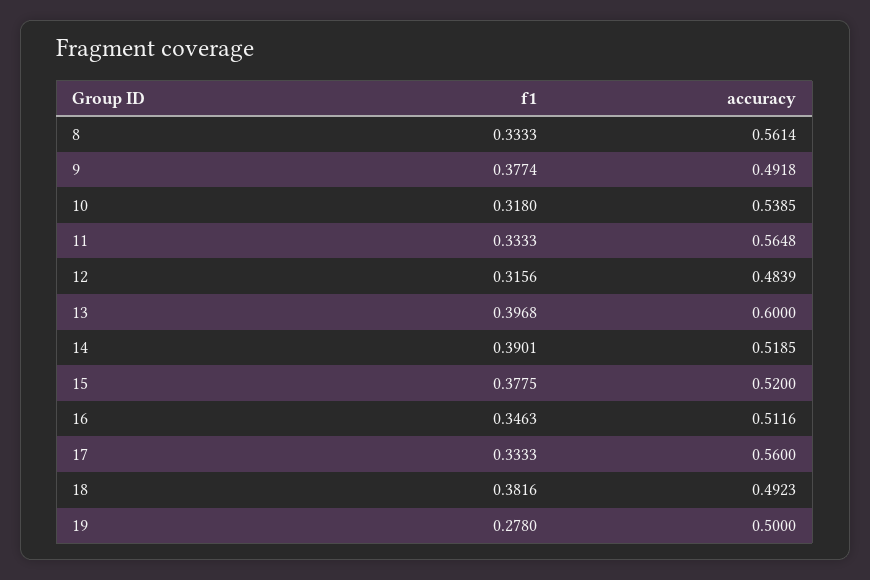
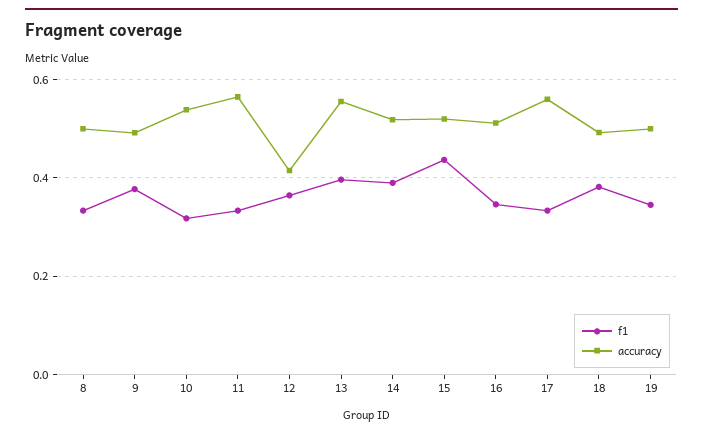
accuracy, 8: 0.5614 -> 0.5
f1, 12: 0.3156 -> 0.36
accuracy, 12: 0.4839 -> 0.42
accuracy, 13: 0.6 -> 0.56
f1, 15: 0.3775 -> 0.44
f1, 19: 0.278 -> 0.34

